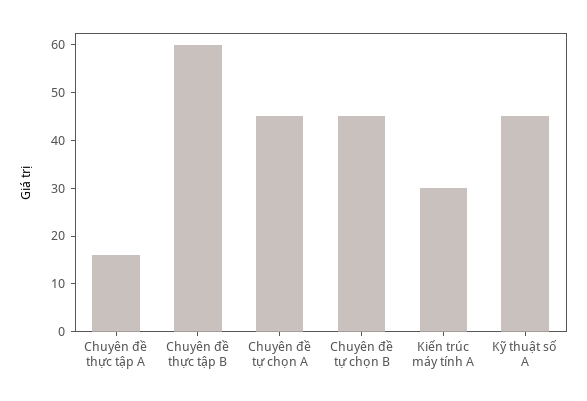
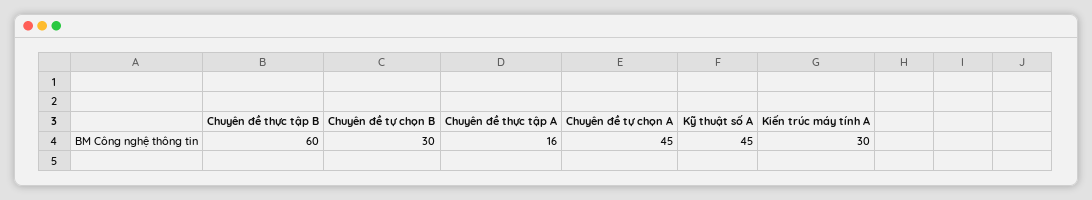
Chuyên đề tự chọn B: 45 -> 30

